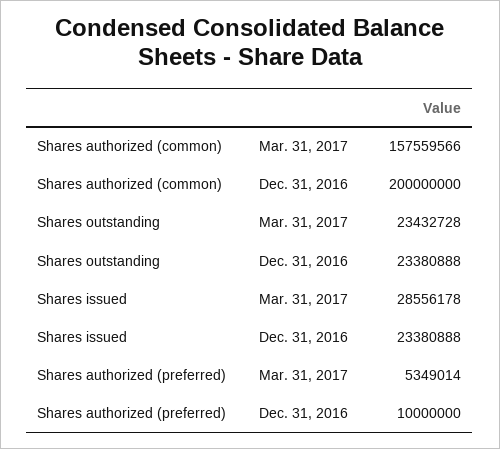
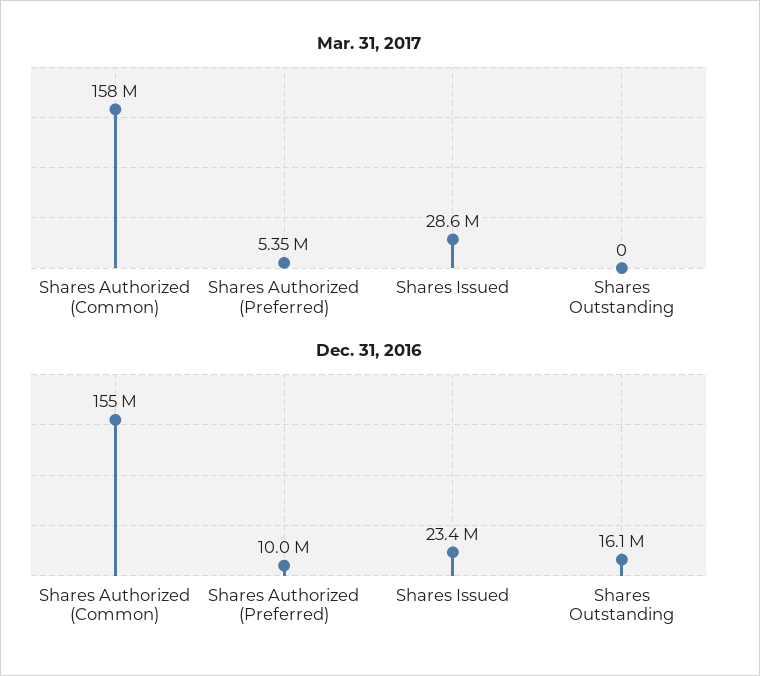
Dec. 31, 2016, Shares authorized (common): 200000000 -> 155000000
Mar. 31, 2017, Shares outstanding: 23432728 -> 0
Dec. 31, 2016, Shares outstanding: 23380888 -> 16100000

